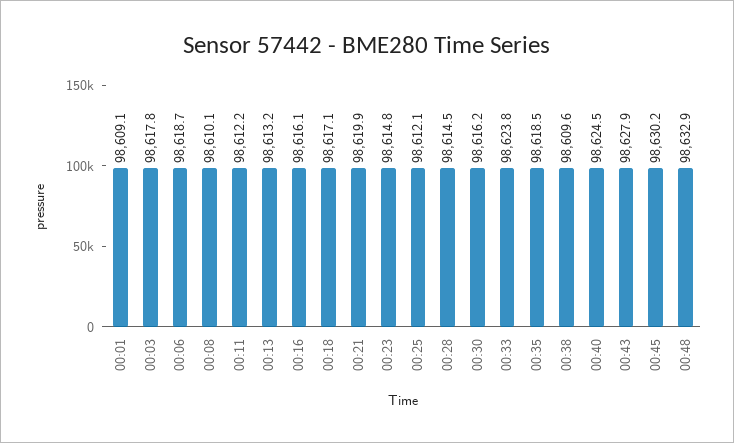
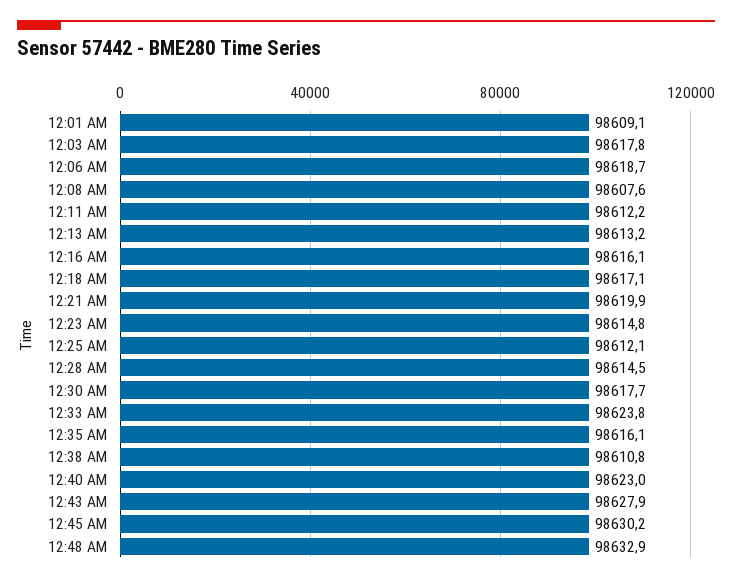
00:08: 98610.1 -> 98607.6
00:30: 98616.2 -> 98617.7
00:35: 98618.5 -> 98616.1
00:38: 98609.6 -> 98610.8
00:40: 98624.5 -> 98623

